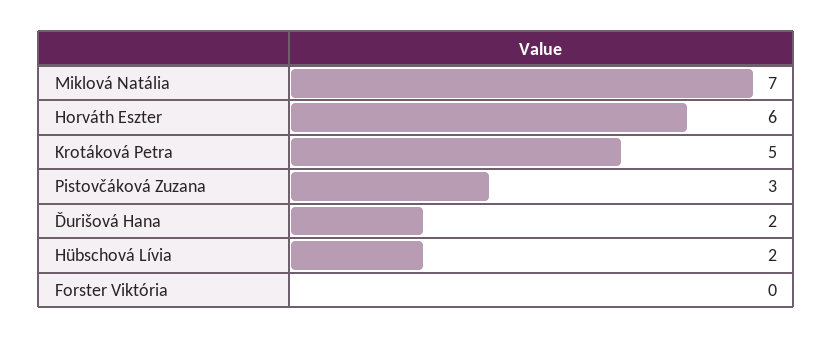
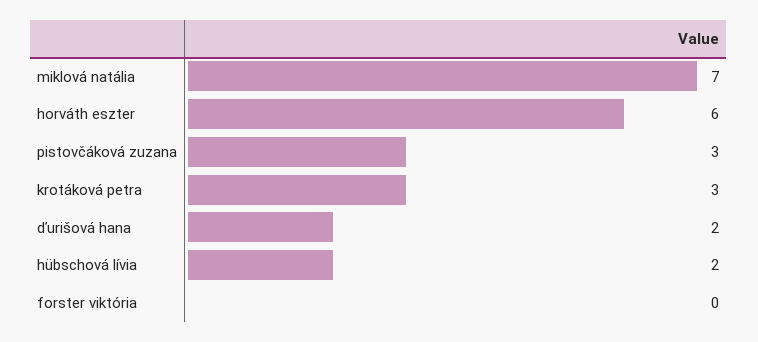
Krotáková Petra: 5 -> 3

